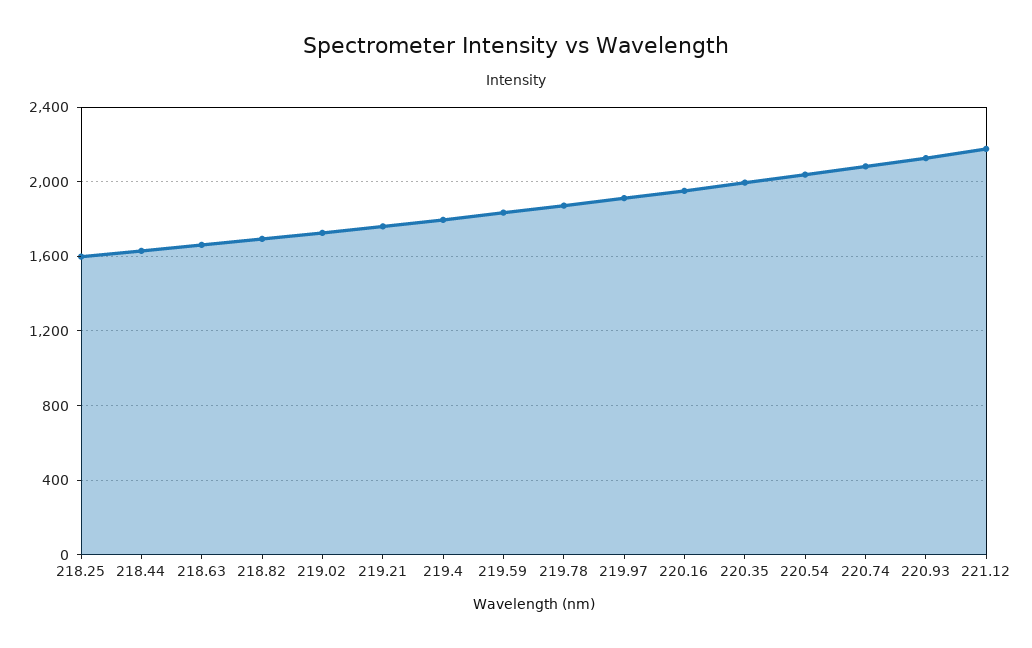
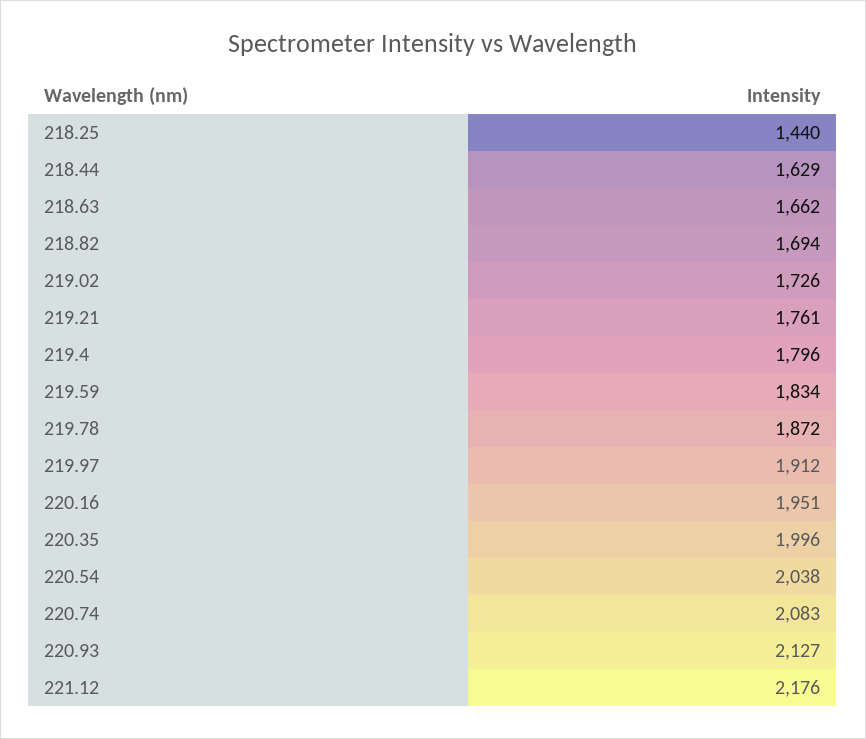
218.25: 1600 -> 1440

